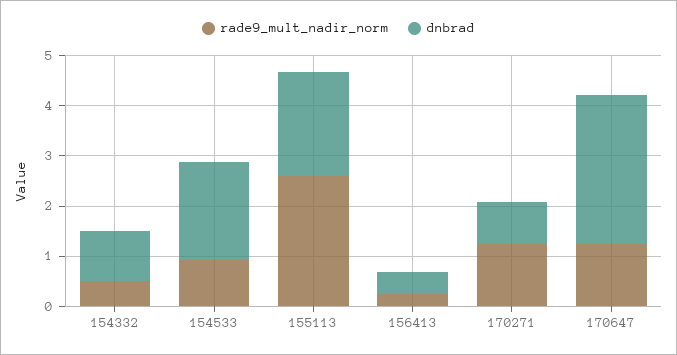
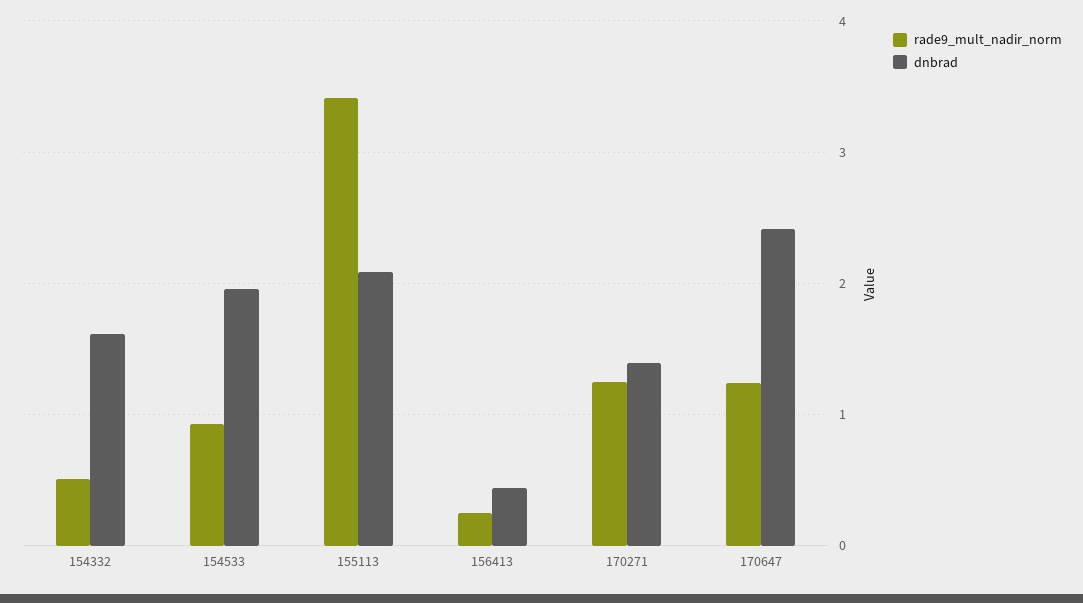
dnbrad, 154332: 1 -> 1.6
rade9_mult_nadir_norm, 155113: 2.6 -> 3.4
dnbrad, 170271: 0.8 -> 1.4
dnbrad, 170647: 3 -> 2.4

